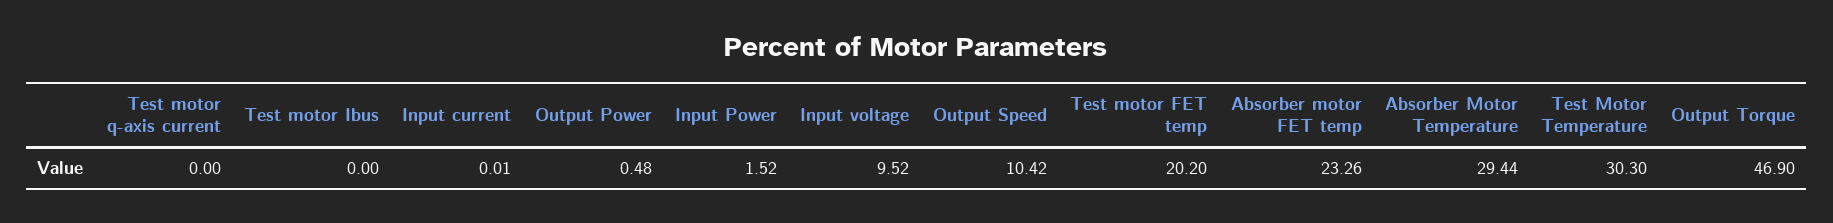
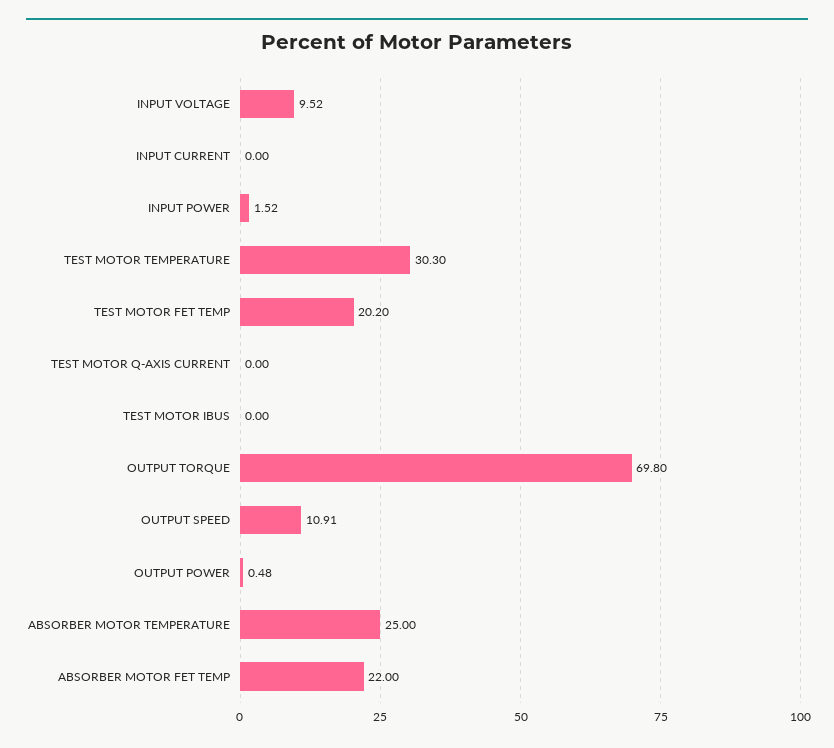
Input current: 0.01 -> 0
Output Speed: 10.42 -> 10.91
Absorber motor FET temp: 23.26 -> 22
Absorber Motor Temperature: 29.44 -> 25
Output Torque: 46.9 -> 69.8

